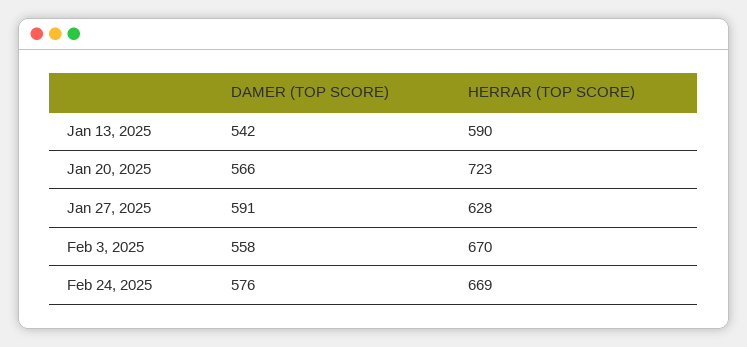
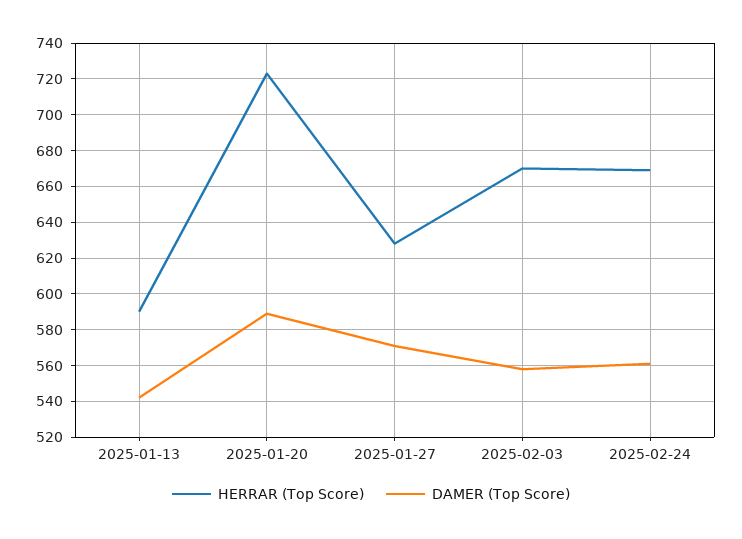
DAMER (TOP SCORE), Jan 20, 2025: 566 -> 590
DAMER (TOP SCORE), Jan 27, 2025: 591 -> 570
DAMER (TOP SCORE), Feb 24, 2025: 576 -> 560

